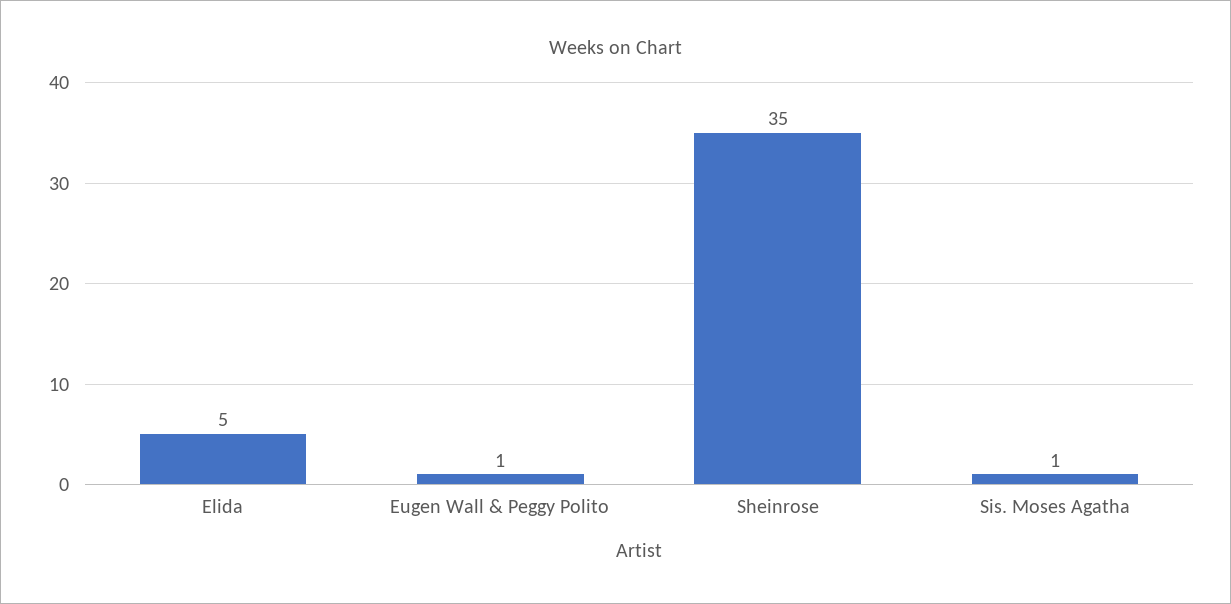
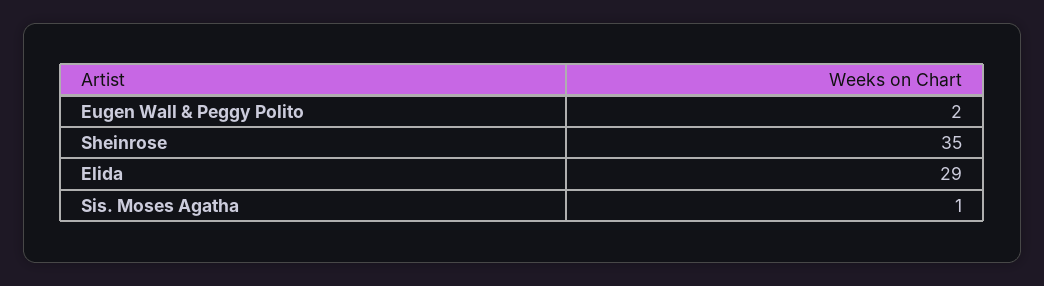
Elida: 5 -> 29
Eugen Wall & Peggy Polito: 1 -> 2

